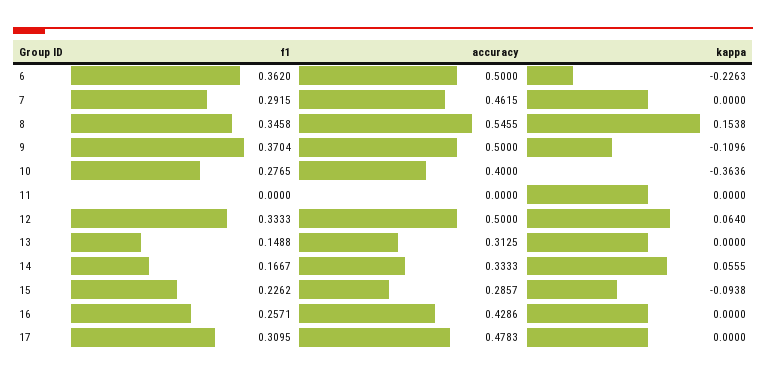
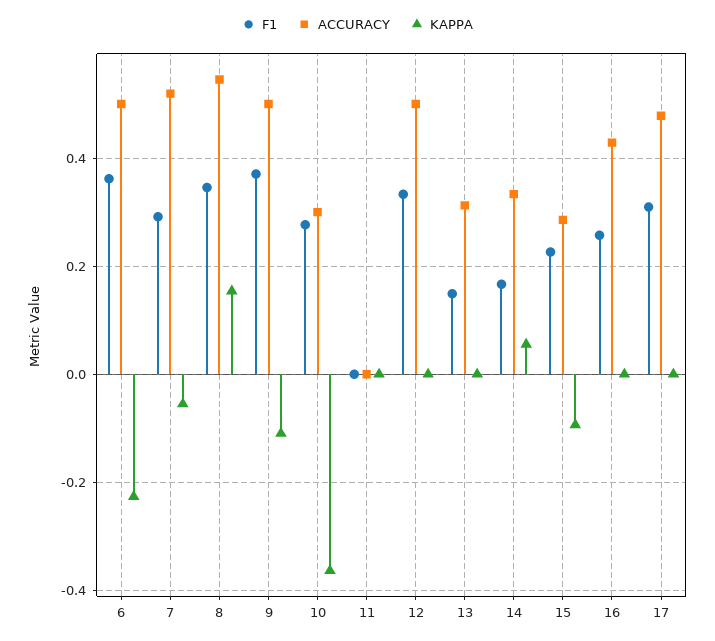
accuracy, 7: 0.4615 -> 0.52
kappa, 7: 0 -> -0.06
accuracy, 10: 0.4 -> 0.3
kappa, 12: 0.064 -> 0

